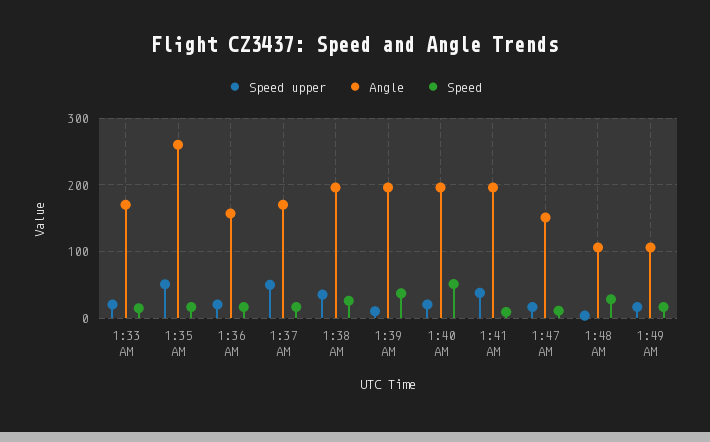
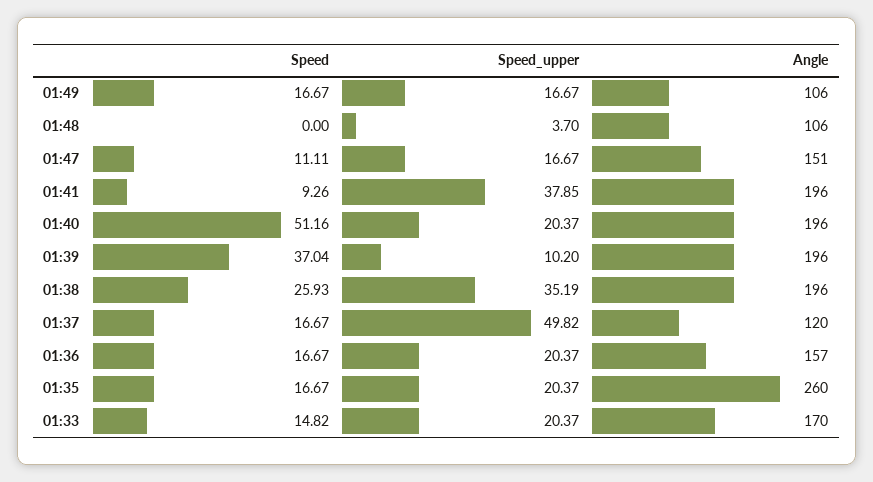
Speed upper, 1:35 AM: 50 -> 20.37
Angle, 1:37 AM: 170 -> 120
Speed, 1:48 AM: 30 -> 0

